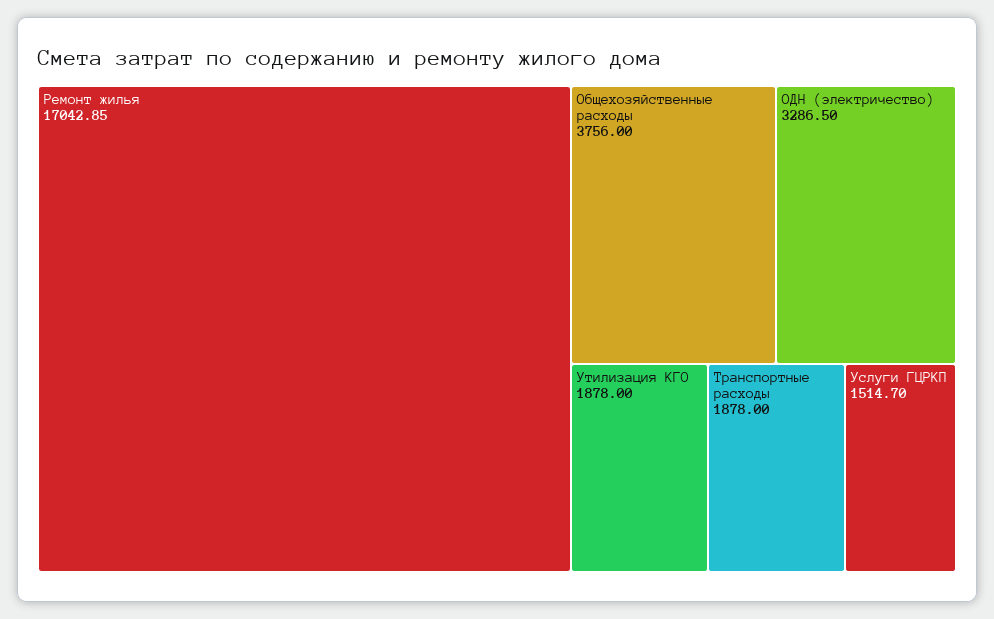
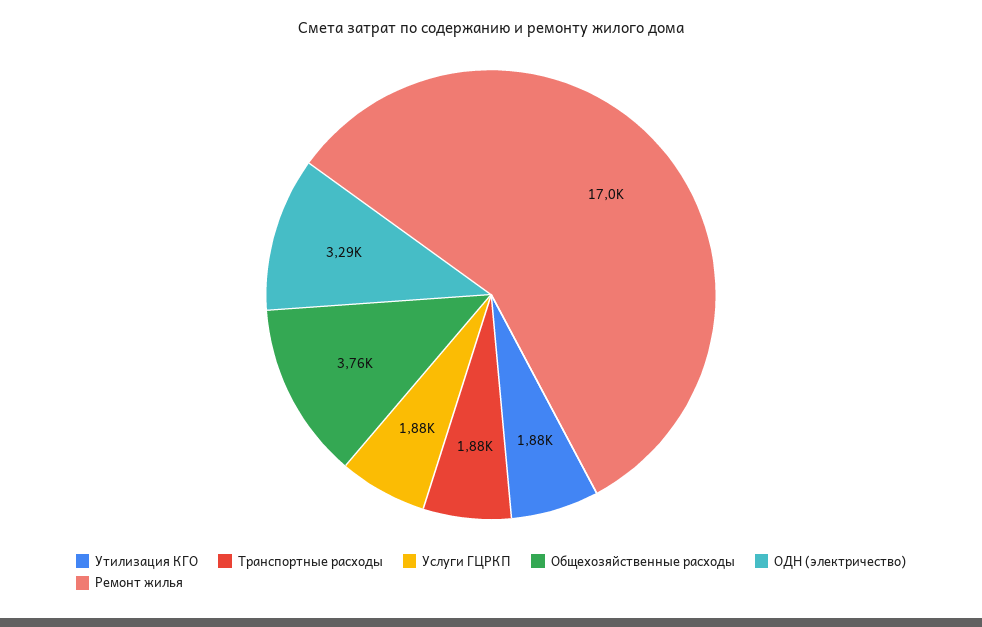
Услуги ГЦРКП: 1514.7 -> 1880

